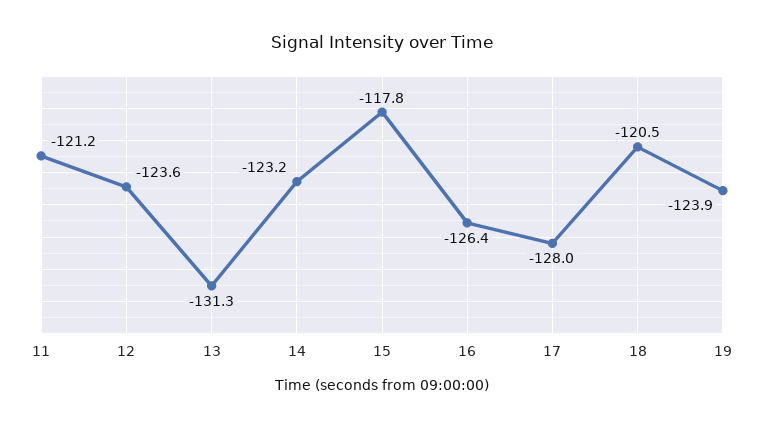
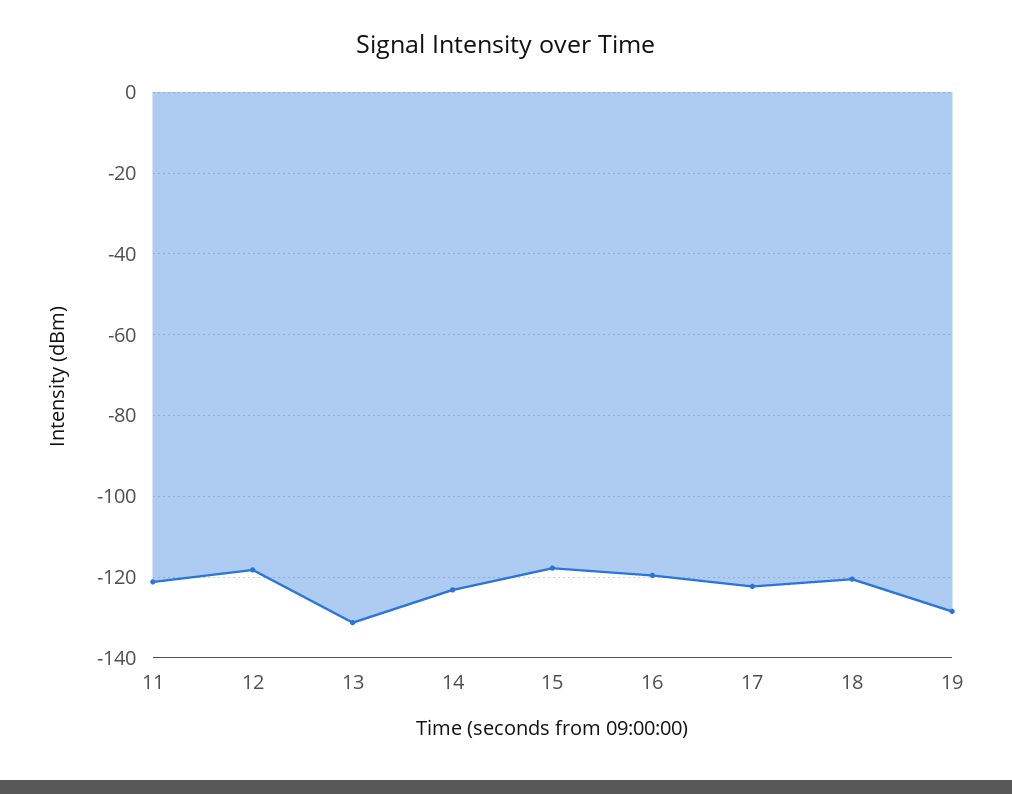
12: -123.6 -> -118
16: -126.4 -> -120
17: -128 -> -122
19: -123.9 -> -128

